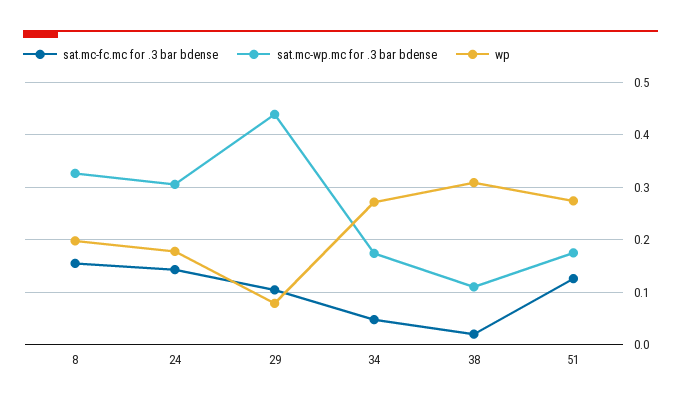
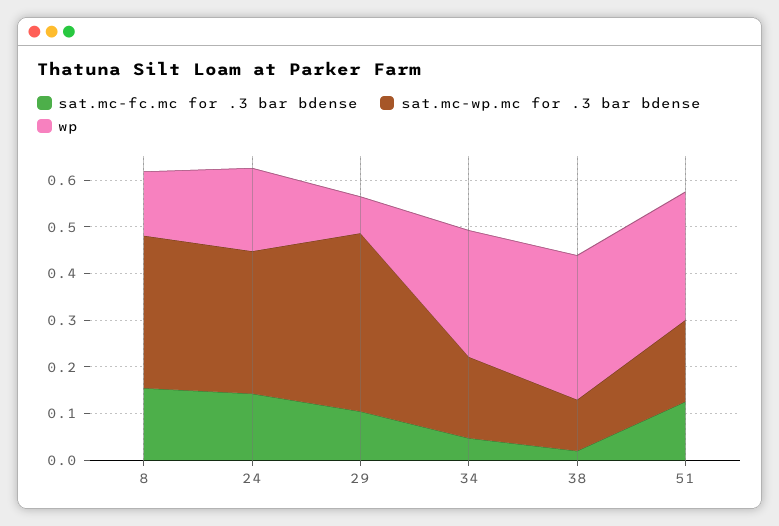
wp, 8: 0.2 -> 0.14
sat.mc-wp.mc for .3 bar bdense, 29: 0.44 -> 0.38

